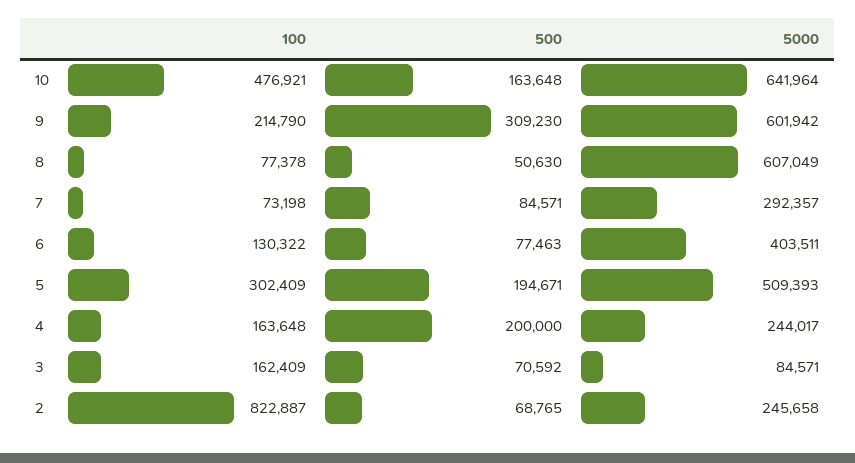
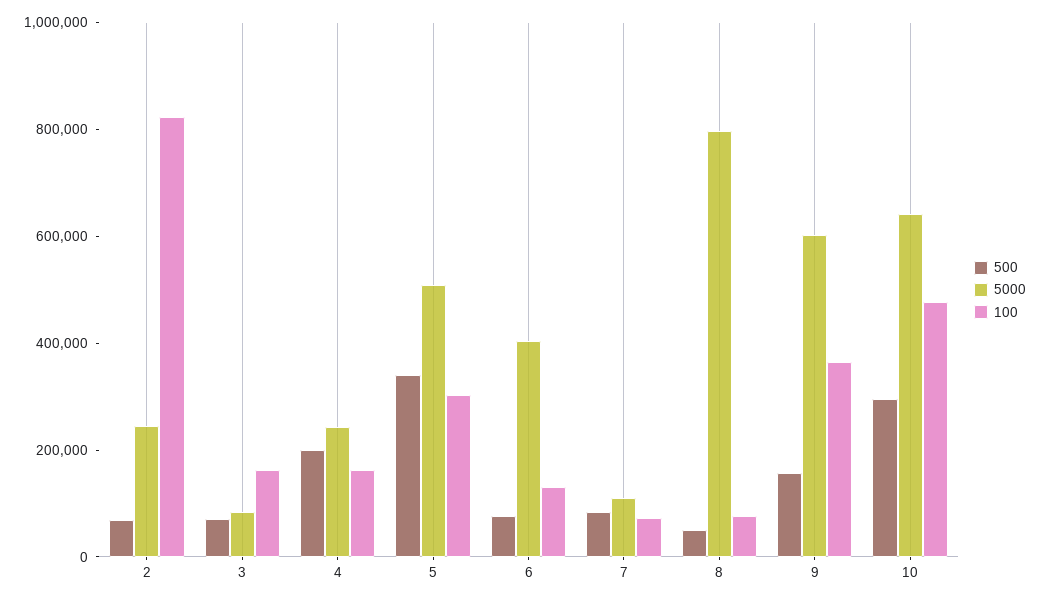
500, 10: 163648 -> 300000
100, 9: 214790 -> 350000
500, 9: 309230 -> 150000
5000, 8: 607049 -> 800000
5000, 7: 292357 -> 100000
500, 5: 194671 -> 350000

